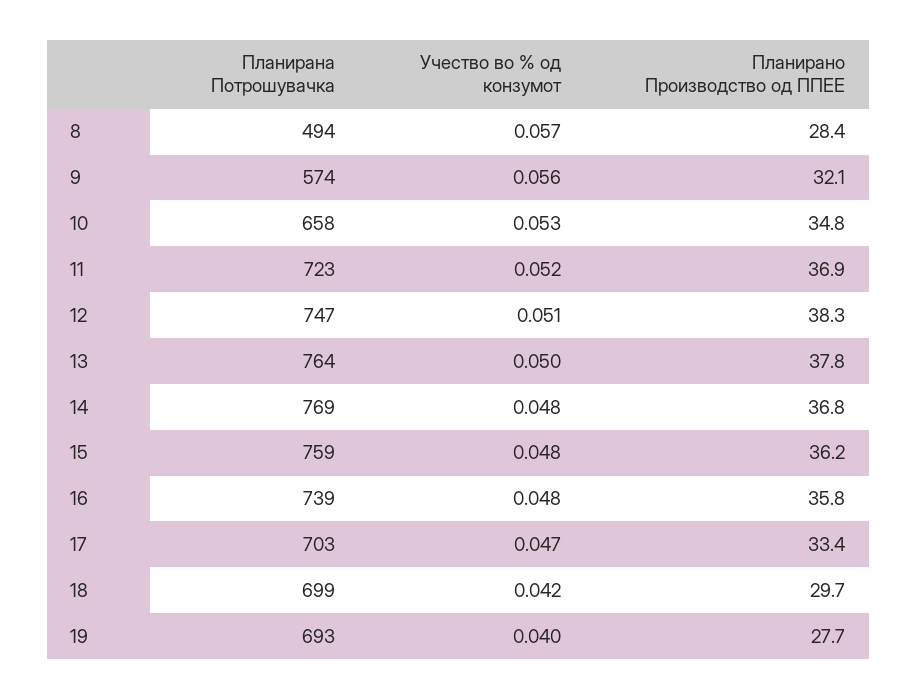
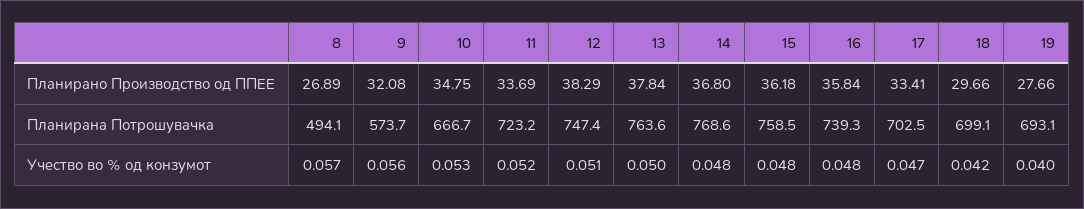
Планирано Производство од ППЕЕ, 8: 28.4 -> 26.89
Планирана Потрошувачка, 10: 658 -> 666.7
Планирано Производство од ППЕЕ, 11: 36.9 -> 33.69

